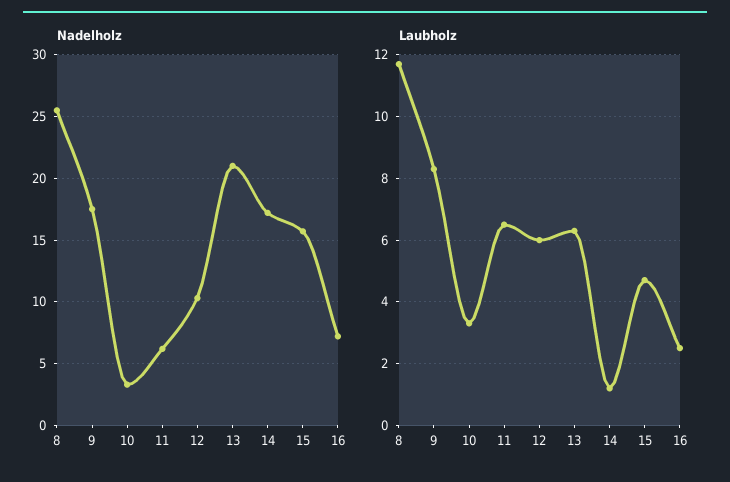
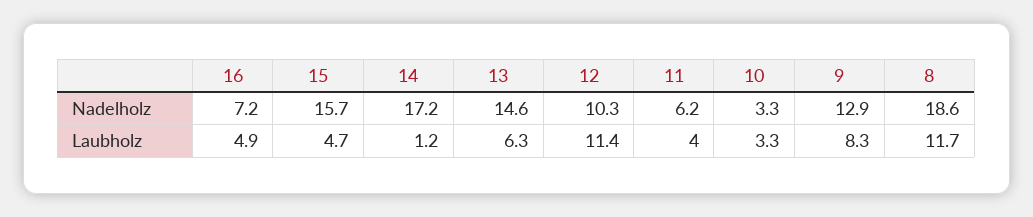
Nadelholz, 8: 25.5 -> 18.6
Nadelholz, 9: 17.5 -> 12.9
Nadelholz, 13: 21 -> 14.6
Laubholz, 11: 6.5 -> 4
Laubholz, 12: 6 -> 11.4
Laubholz, 16: 2.5 -> 4.9

